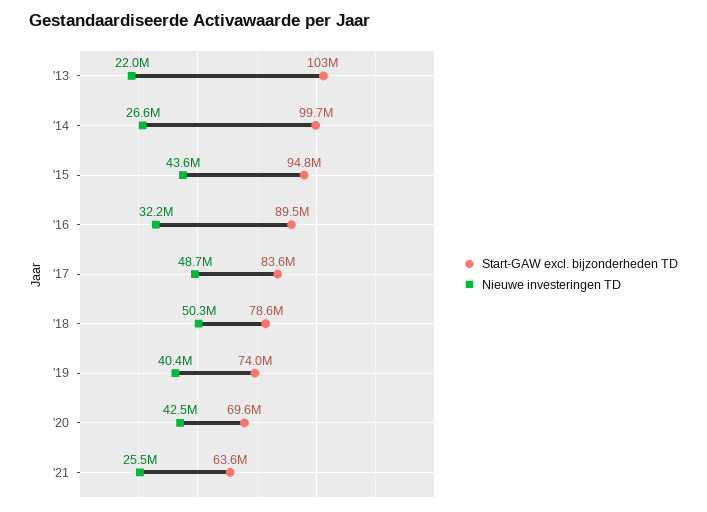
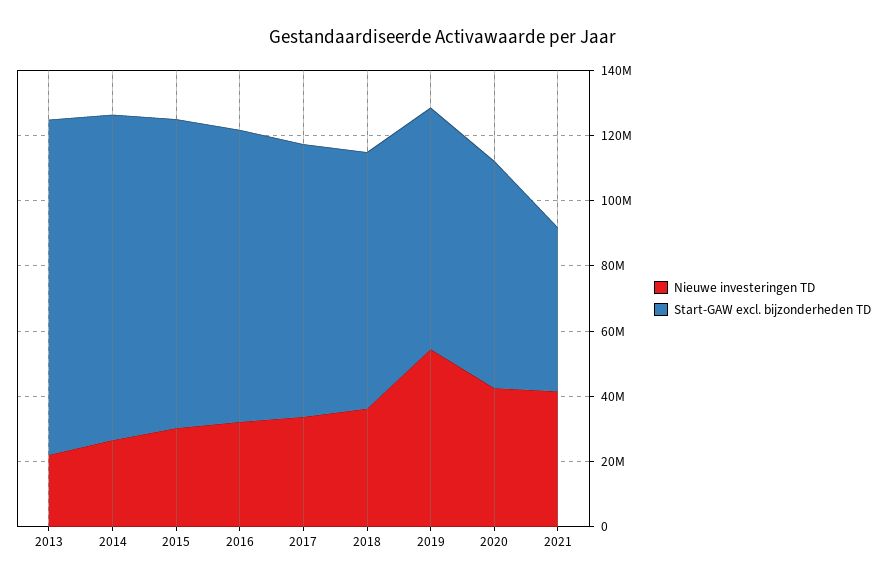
Nieuwe investeringen TD, '15: 43600000 -> 30000000
Nieuwe investeringen TD, '17: 48700000 -> 35000000
Nieuwe investeringen TD, '18: 50300000 -> 35000000
Nieuwe investeringen TD, '19: 40400000 -> 55000000
Start-GAW excl. bijzonderheden TD, '21: 63600000 -> 50000000
Nieuwe investeringen TD, '21: 25500000 -> 40000000

